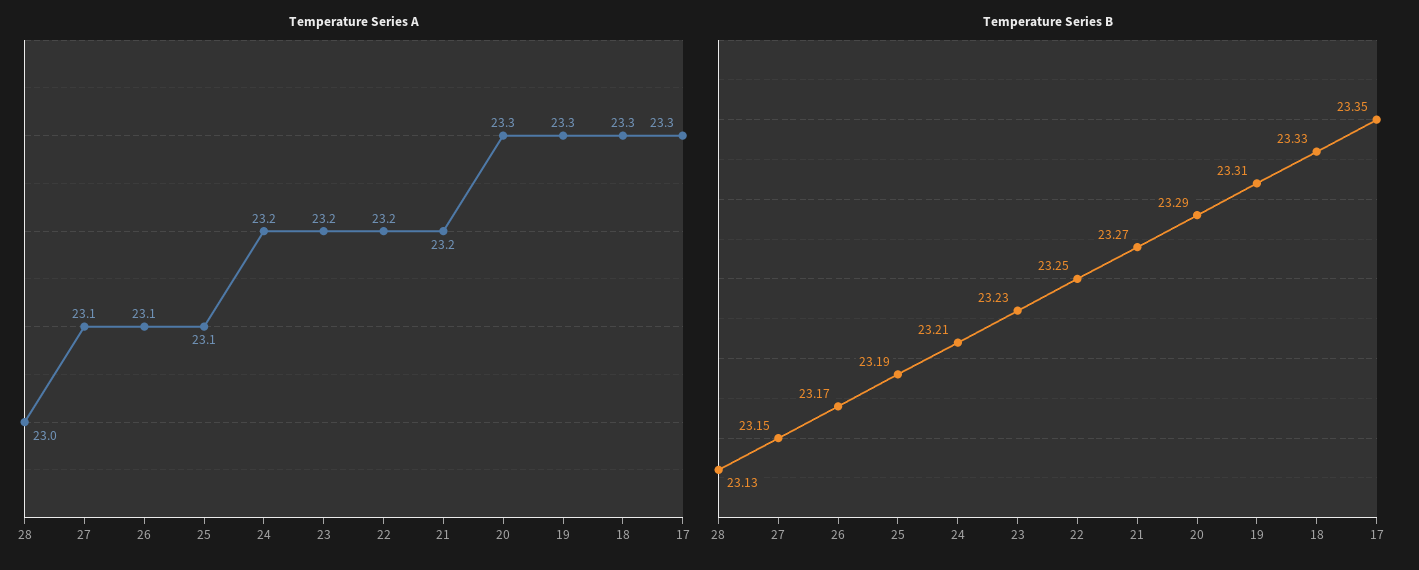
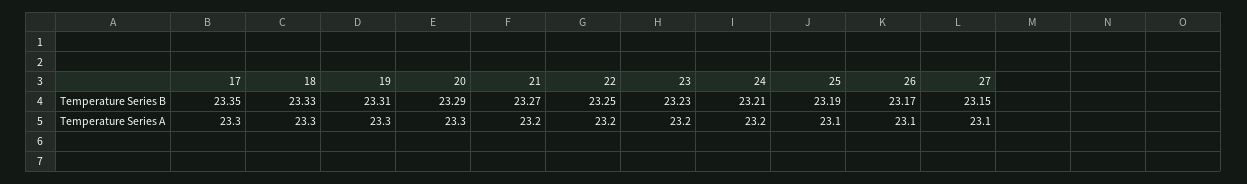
Temperature Series A, 28: 23 -> none
Temperature Series B, 28: 23.13 -> none

